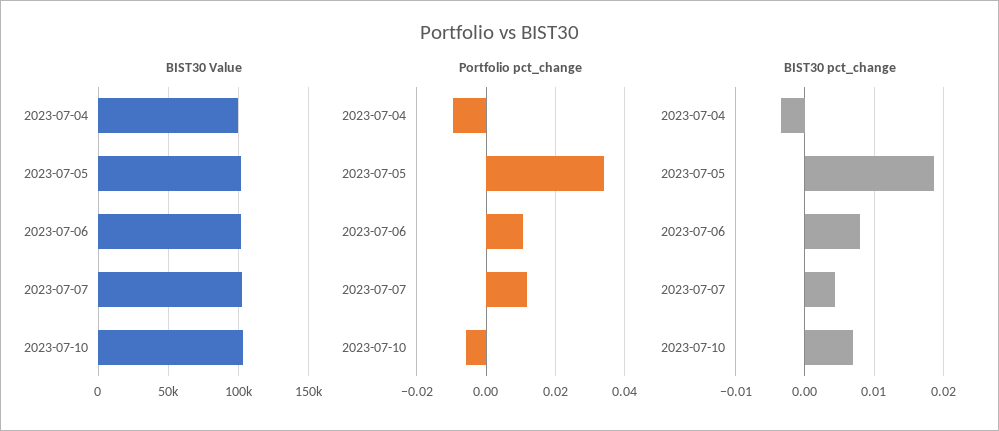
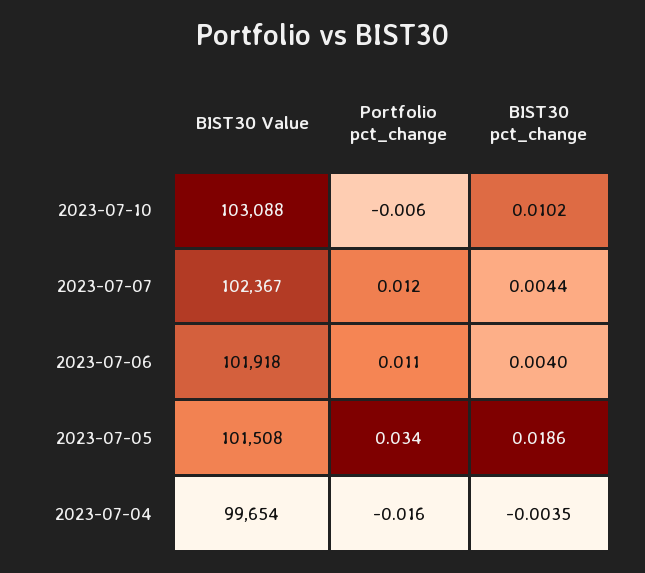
Portfolio pct_change, 2023-07-04: -0.01 -> -0.016
BIST30 pct_change, 2023-07-06: 0.008 -> 0.004
BIST30 pct_change, 2023-07-10: 0.007 -> 0.0102

